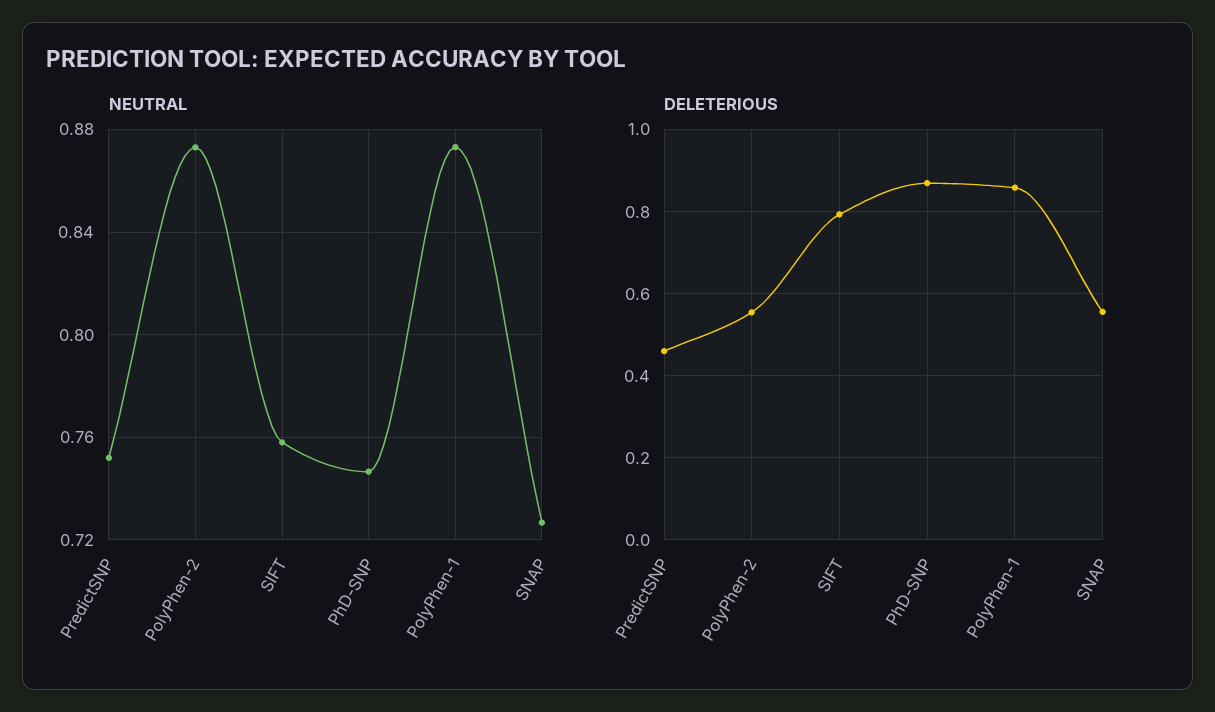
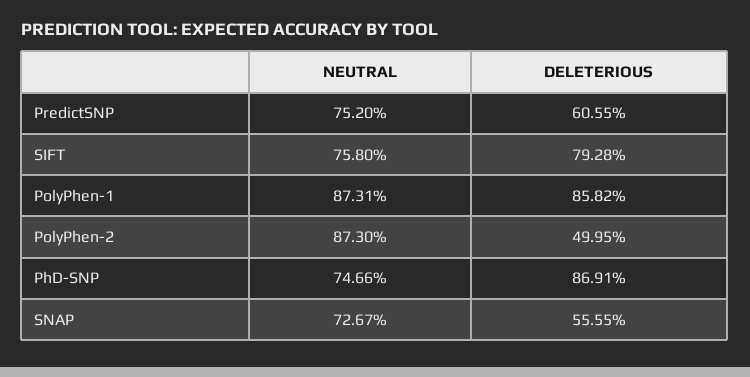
DELETERIOUS, PredictSNP: 0.46 -> 0.6055
DELETERIOUS, PolyPhen-2: 0.56 -> 0.4995

